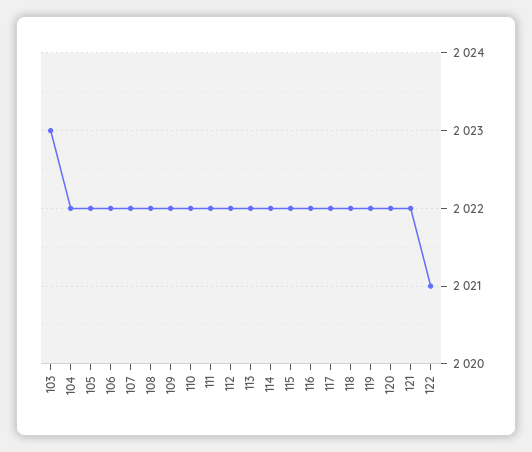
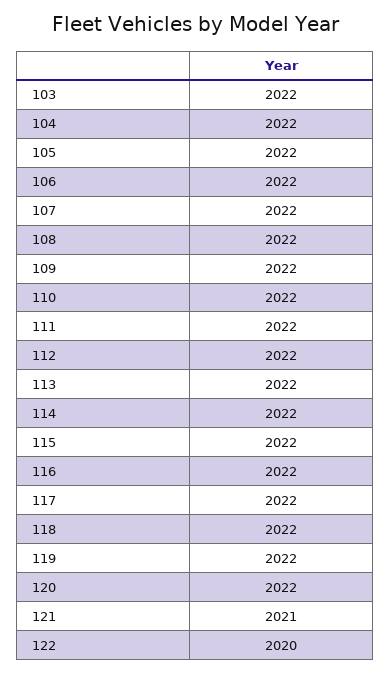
103: 2023 -> 2022
121: 2022 -> 2021
122: 2021 -> 2020

